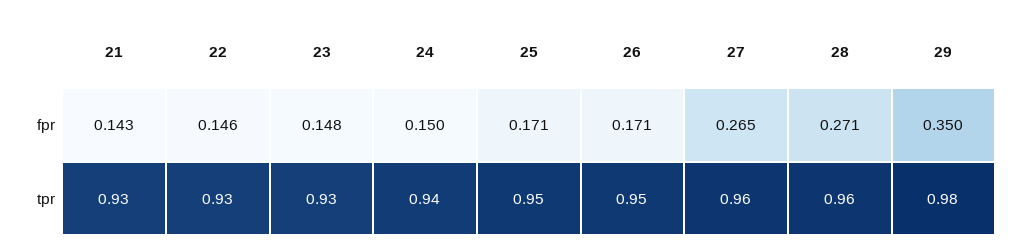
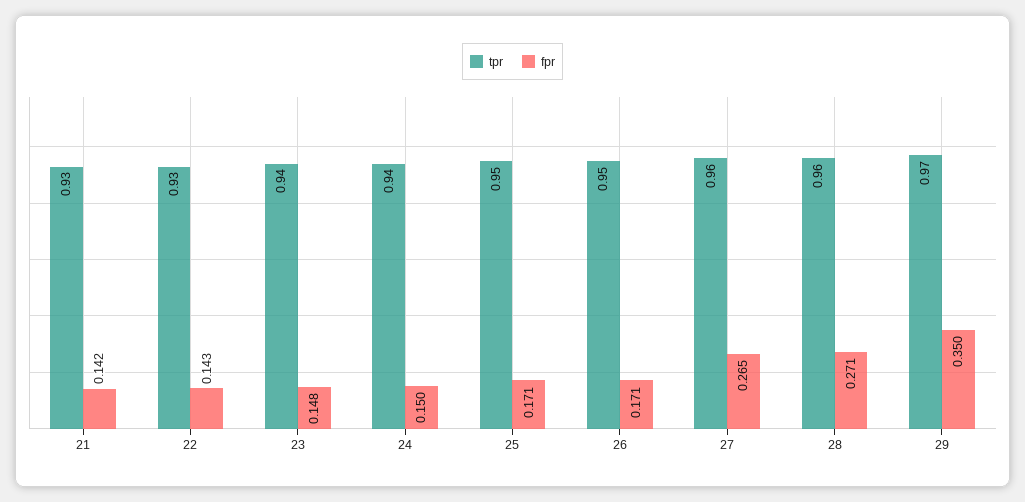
fpr, 21: 0.143 -> 0.142
fpr, 22: 0.146 -> 0.143
tpr, 23: 0.93 -> 0.94
tpr, 29: 0.98 -> 0.97

